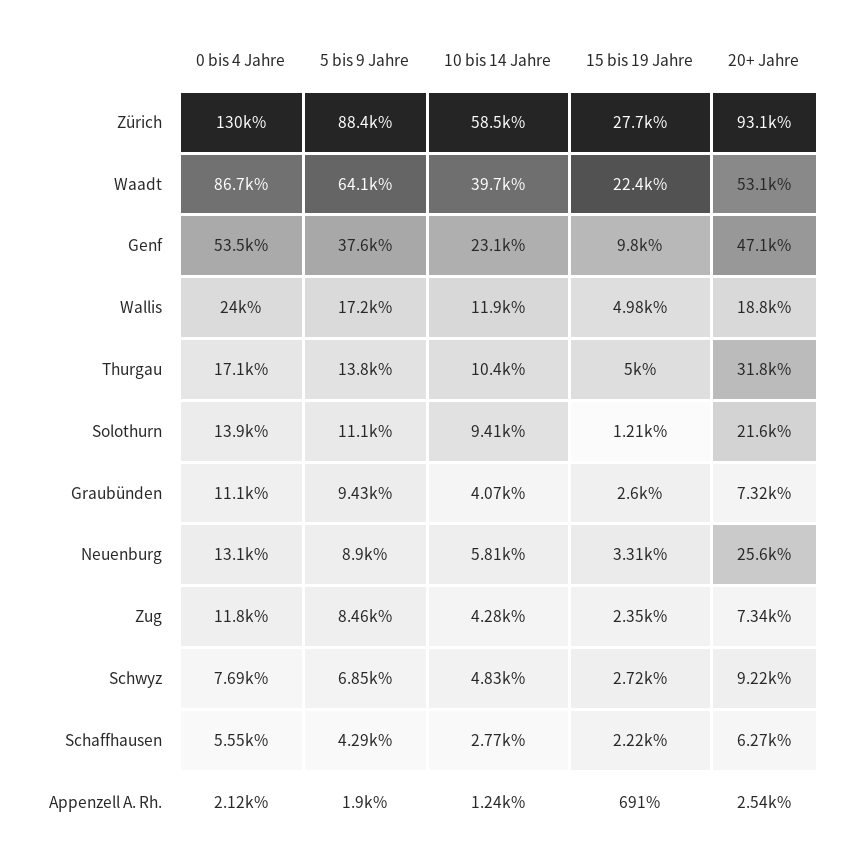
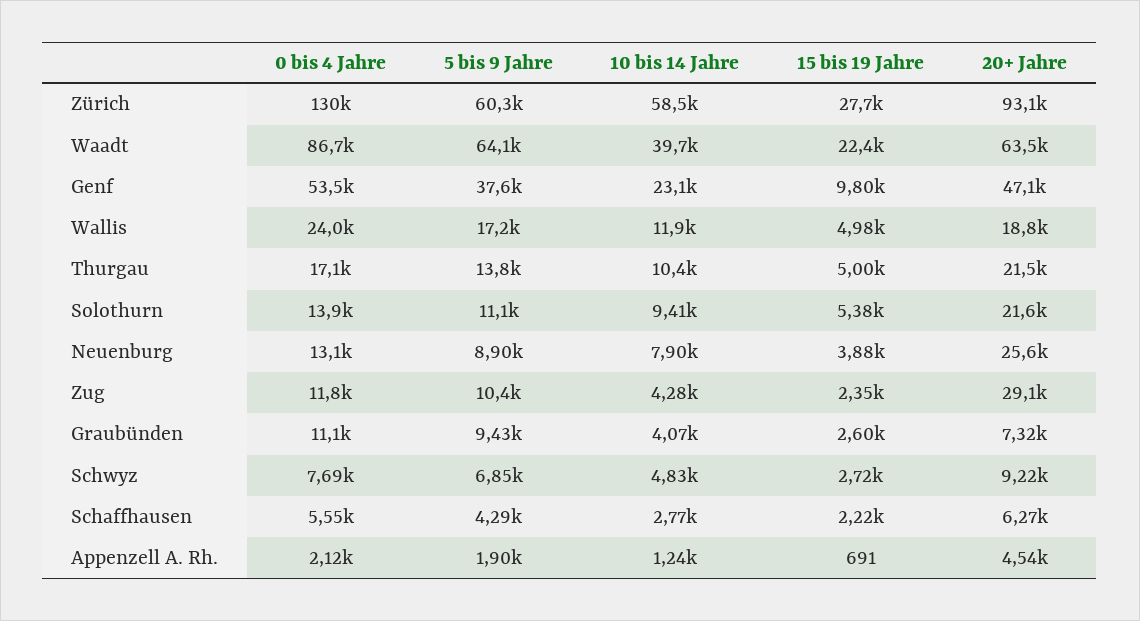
5 bis 9 Jahre, Zürich: 88400 -> 60300
20+ Jahre, Waadt: 53100 -> 63500
20+ Jahre, Thurgau: 31800 -> 21500
15 bis 19 Jahre, Solothurn: 1210 -> 5380
10 bis 14 Jahre, Neuenburg: 5810 -> 7900
15 bis 19 Jahre, Neuenburg: 3310 -> 3880
5 bis 9 Jahre, Zug: 8460 -> 10400
20+ Jahre, Zug: 7340 -> 29100
20+ Jahre, Appenzell A. Rh.: 2540 -> 4540

